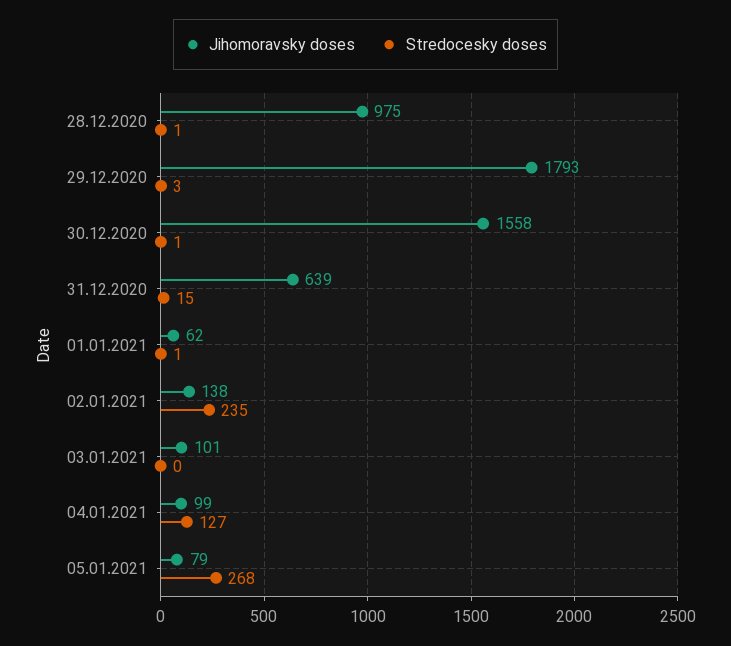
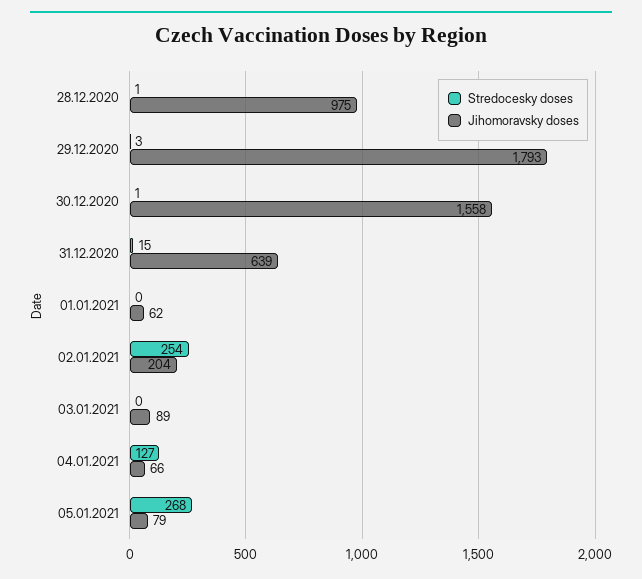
Stredocesky doses, 01.01.2021: 1 -> 0
Jihomoravsky doses, 02.01.2021: 138 -> 204
Stredocesky doses, 02.01.2021: 235 -> 254
Jihomoravsky doses, 03.01.2021: 101 -> 89
Jihomoravsky doses, 04.01.2021: 99 -> 66

